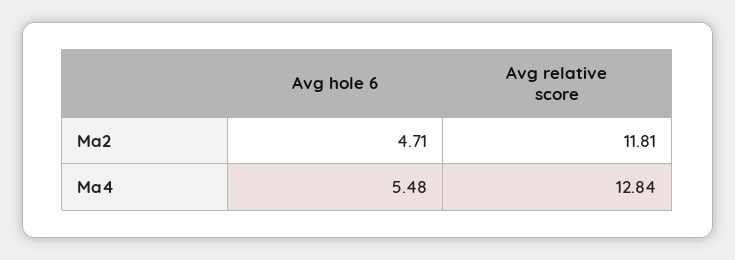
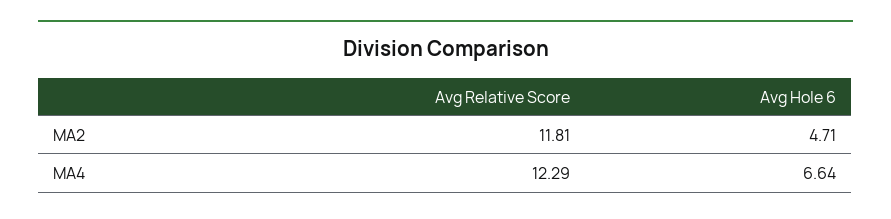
Avg hole 6, Ma4: 5.48 -> 6.64
Avg relative score, Ma4: 12.84 -> 12.29

